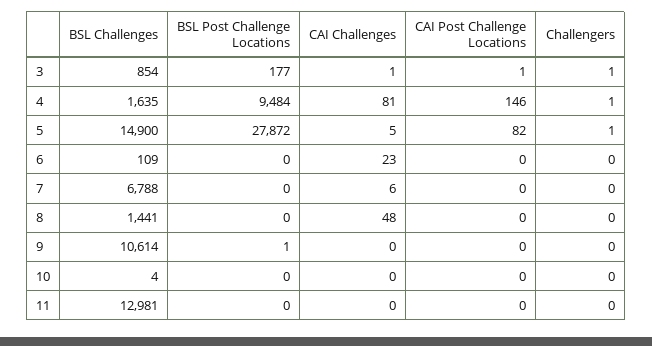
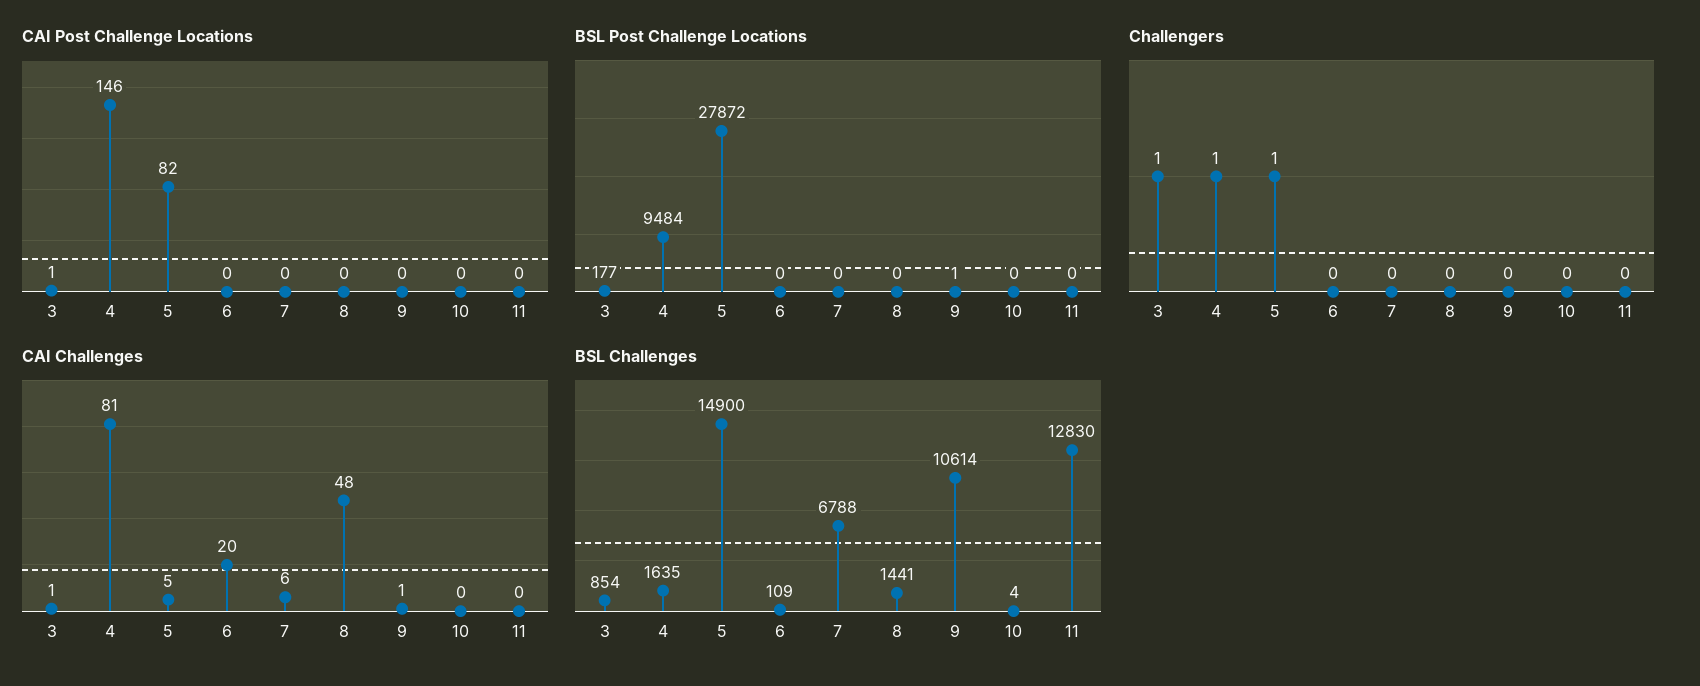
CAI Challenges, 6: 23 -> 20
CAI Challenges, 9: 0 -> 1
BSL Challenges, 11: 12981 -> 12830

